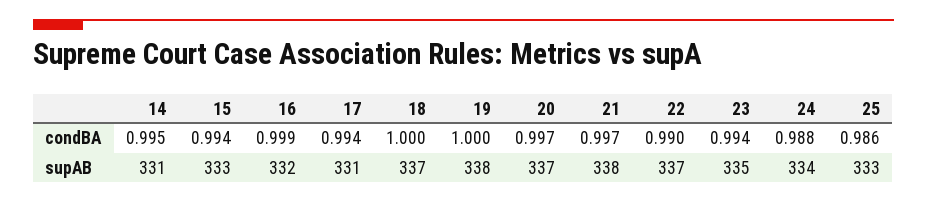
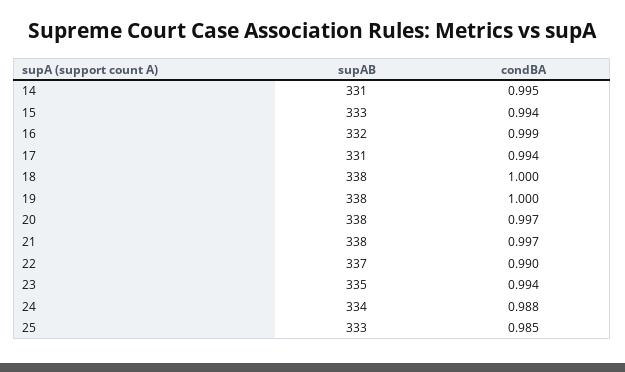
25, condBA: 0.986 -> 0.985
18, supAB: 337 -> 338
20, supAB: 337 -> 338

